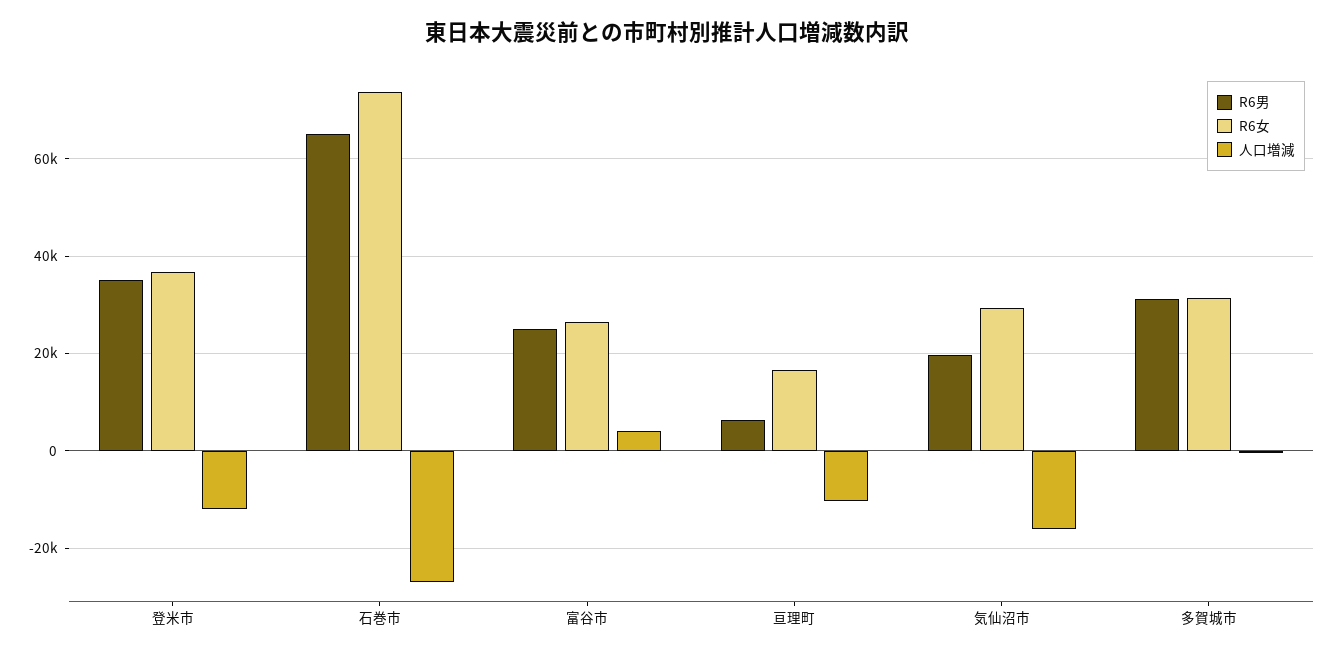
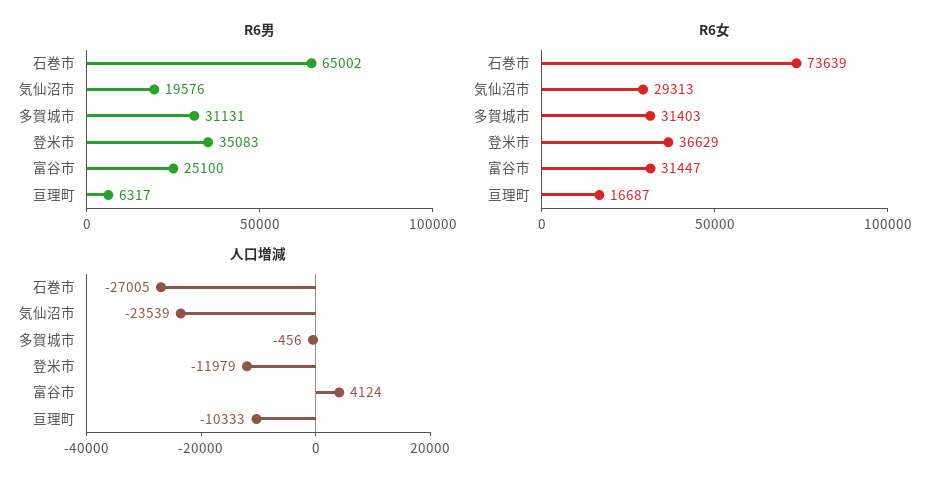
R6女, 富谷市: 26000 -> 31447
人口増減, 気仙沼市: -16000 -> -23539

